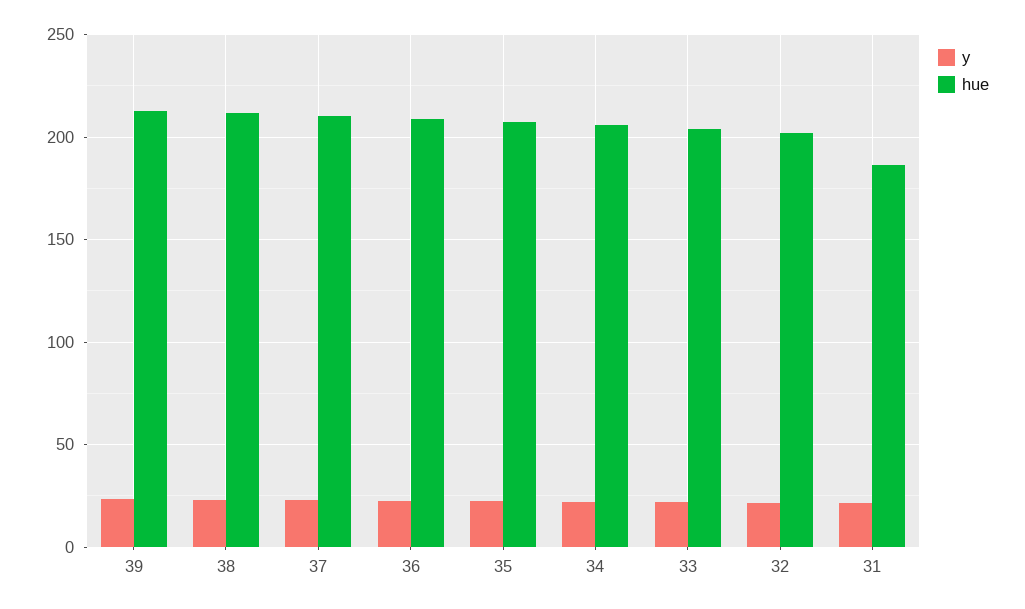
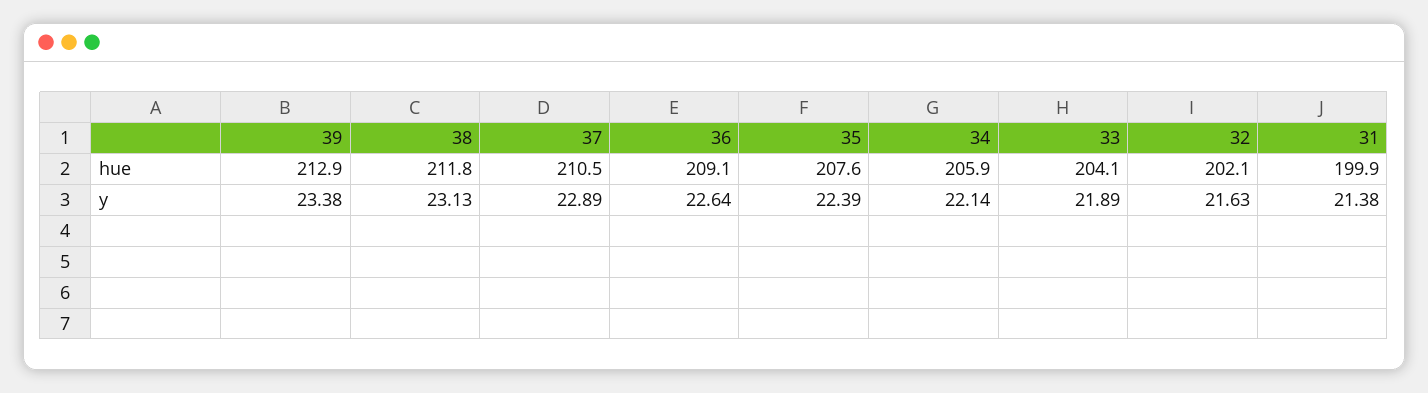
hue, 31: 185 -> 199.9

